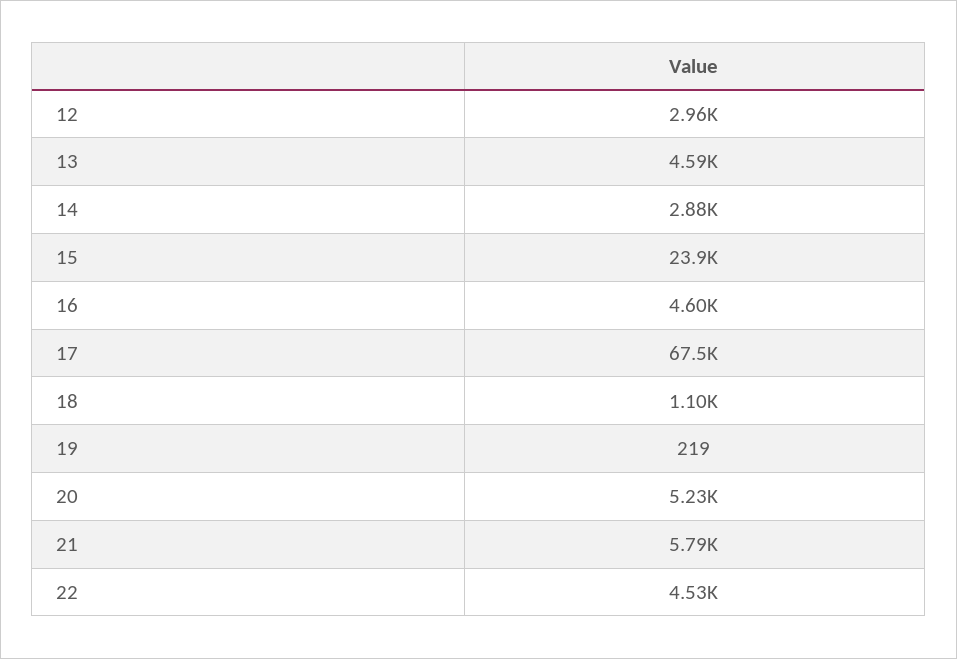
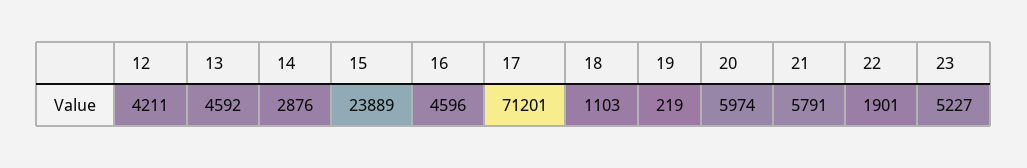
12: 2960 -> 4211
17: 67500 -> 71201
20: 5230 -> 5974
22: 4530 -> 1901
23: none -> 5227

